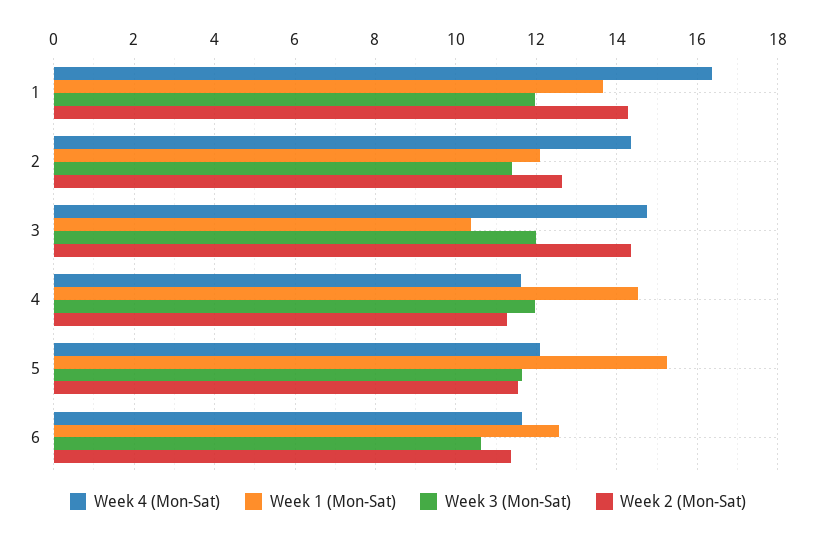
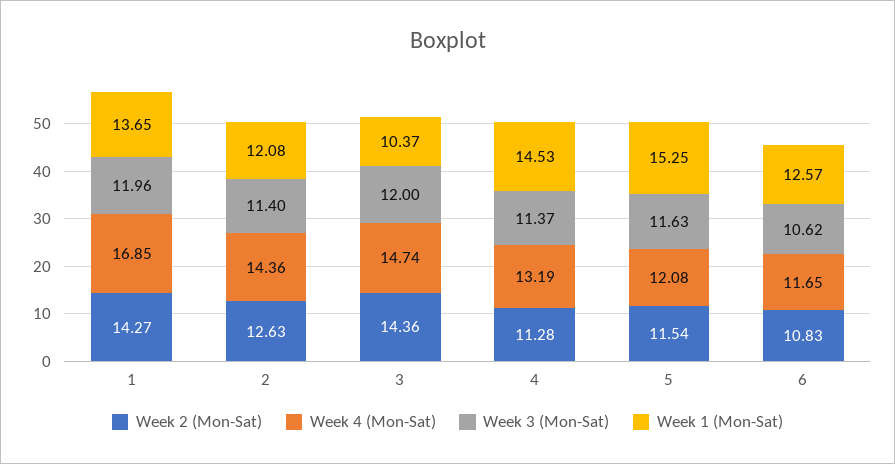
Week 4 (Mon-Sat), 1: 16.4 -> 16.85
Week 4 (Mon-Sat), 4: 11.6 -> 13.19
Week 3 (Mon-Sat), 4: 12 -> 11.37
Week 2 (Mon-Sat), 6: 11.4 -> 10.83

